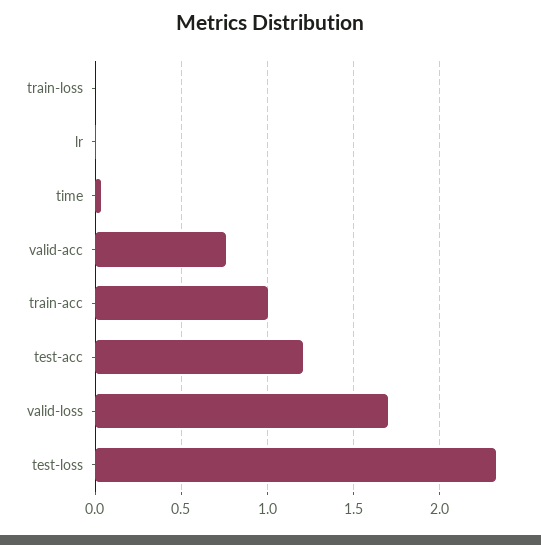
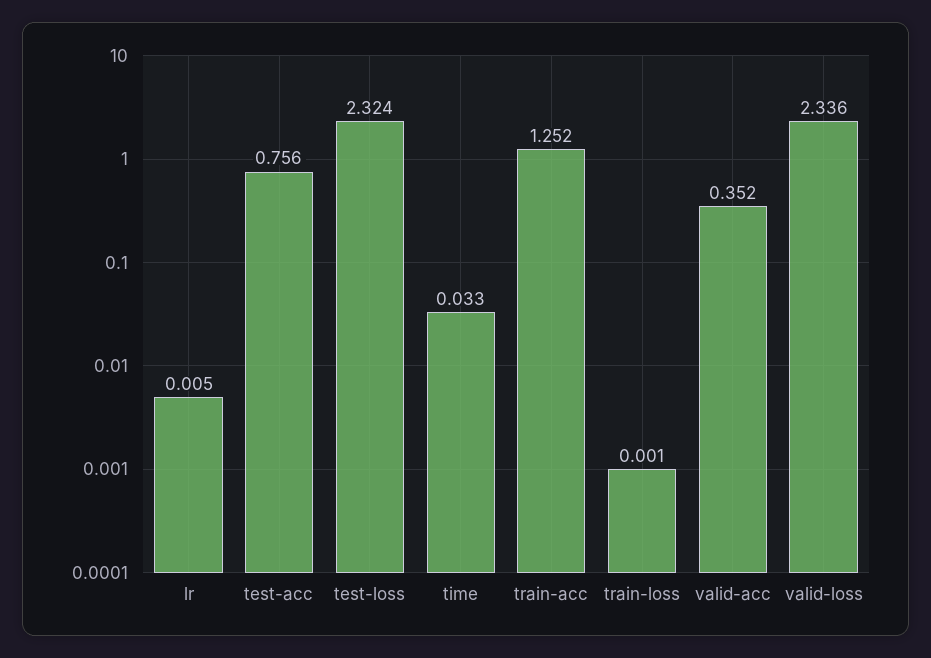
valid-acc: 0.75 -> 0.352
train-acc: 1 -> 1.252
test-acc: 1.2 -> 0.756
valid-loss: 1.7 -> 2.336

